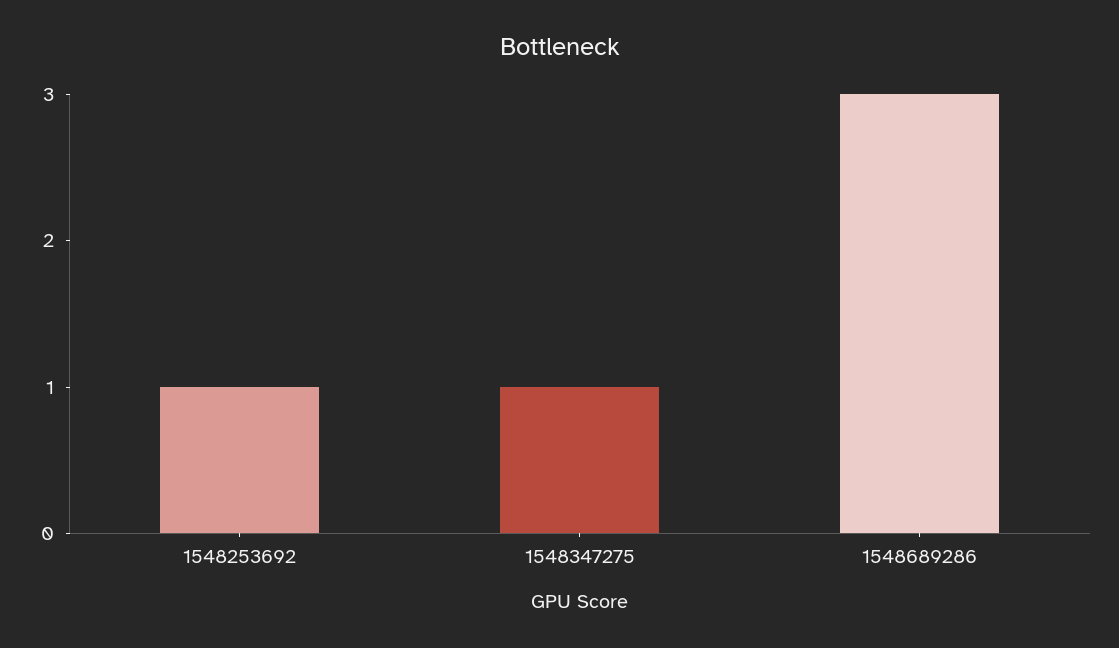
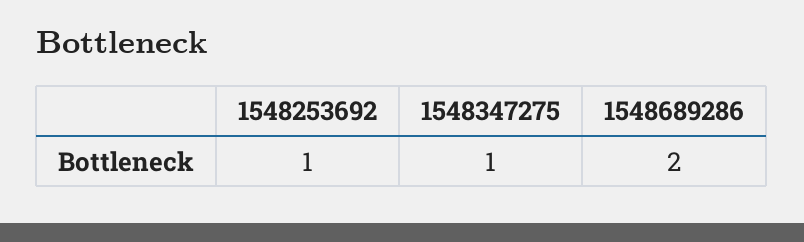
1548689286: 3 -> 2

